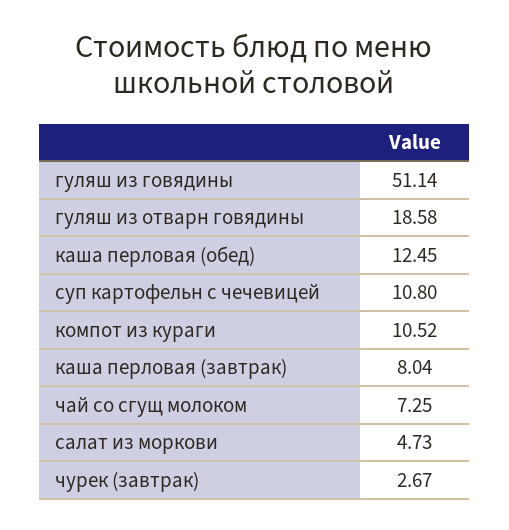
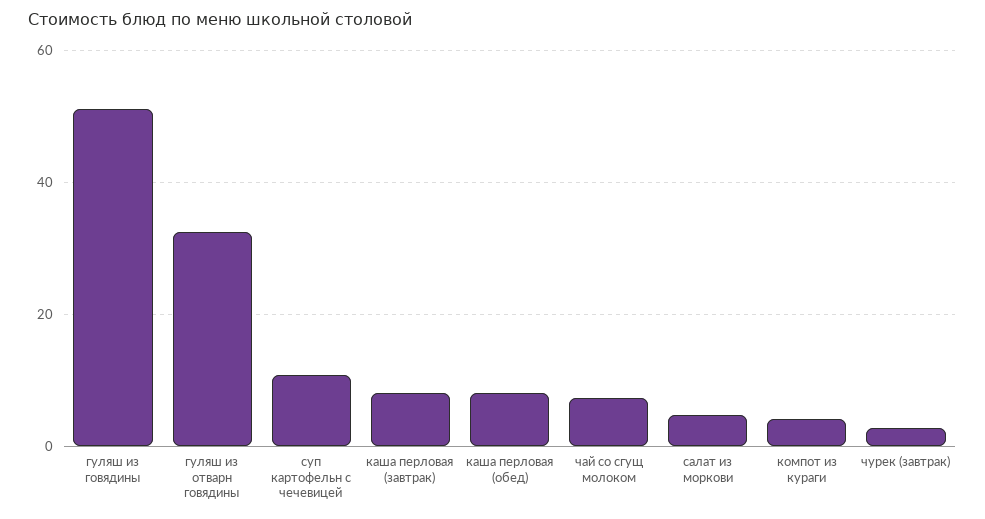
гуляш из отварн говядины: 18.58 -> 32
каша перловая (обед): 12.45 -> 8
компот из кураги: 10.52 -> 4

